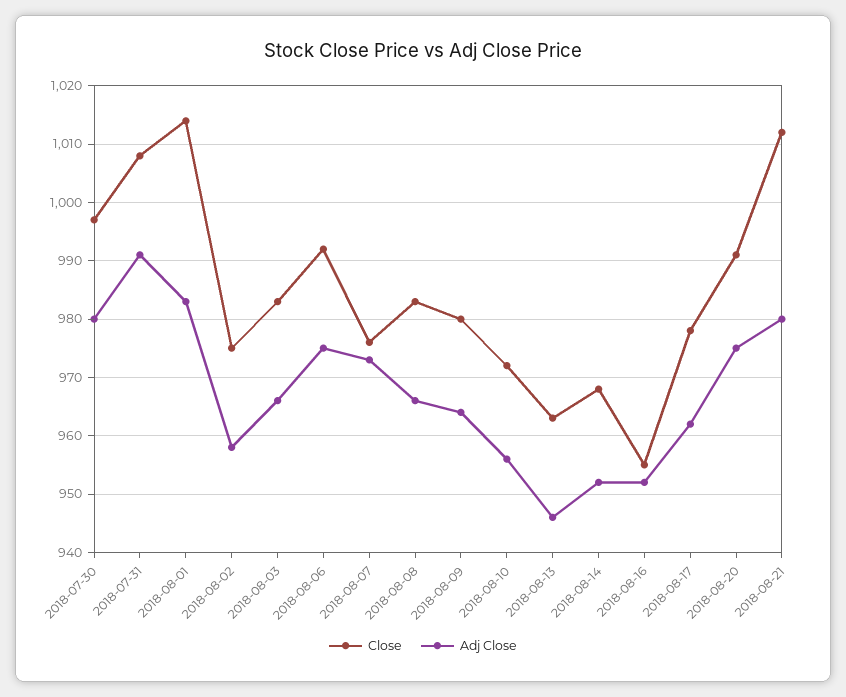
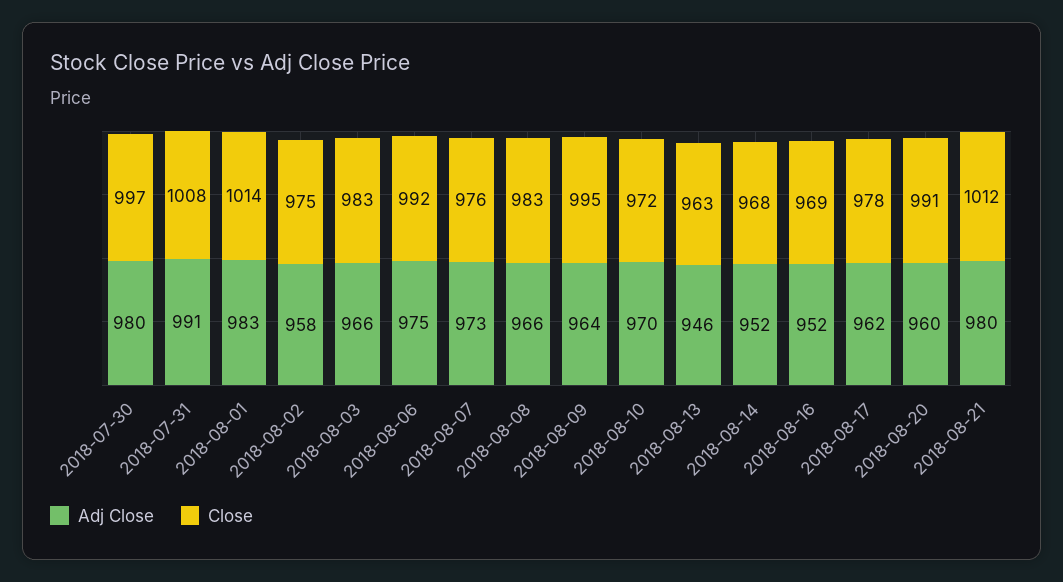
Close, 2018-08-09: 980 -> 995
Adj Close, 2018-08-10: 955 -> 970
Close, 2018-08-16: 955 -> 969
Adj Close, 2018-08-20: 975 -> 960

